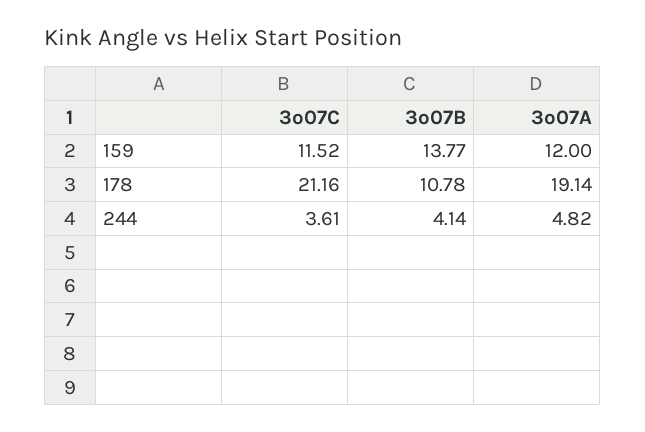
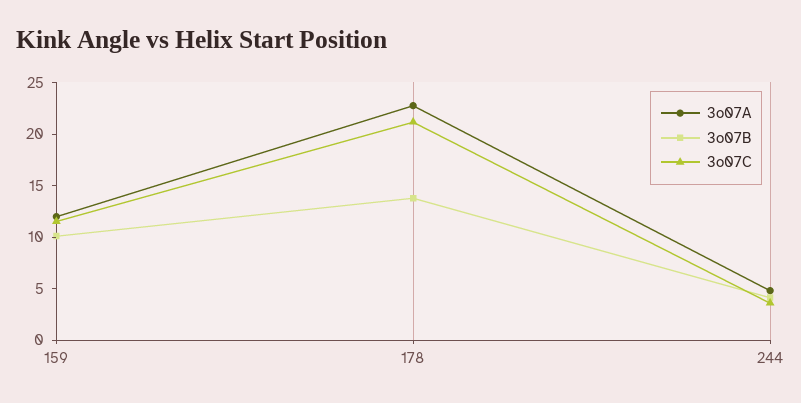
3o07B, 159: 13.77 -> 10
3o07B, 178: 10.78 -> 14
3o07A, 178: 19.14 -> 23

